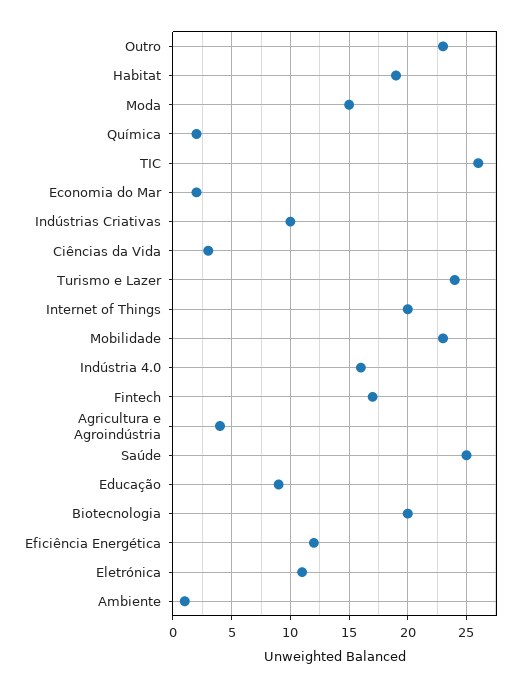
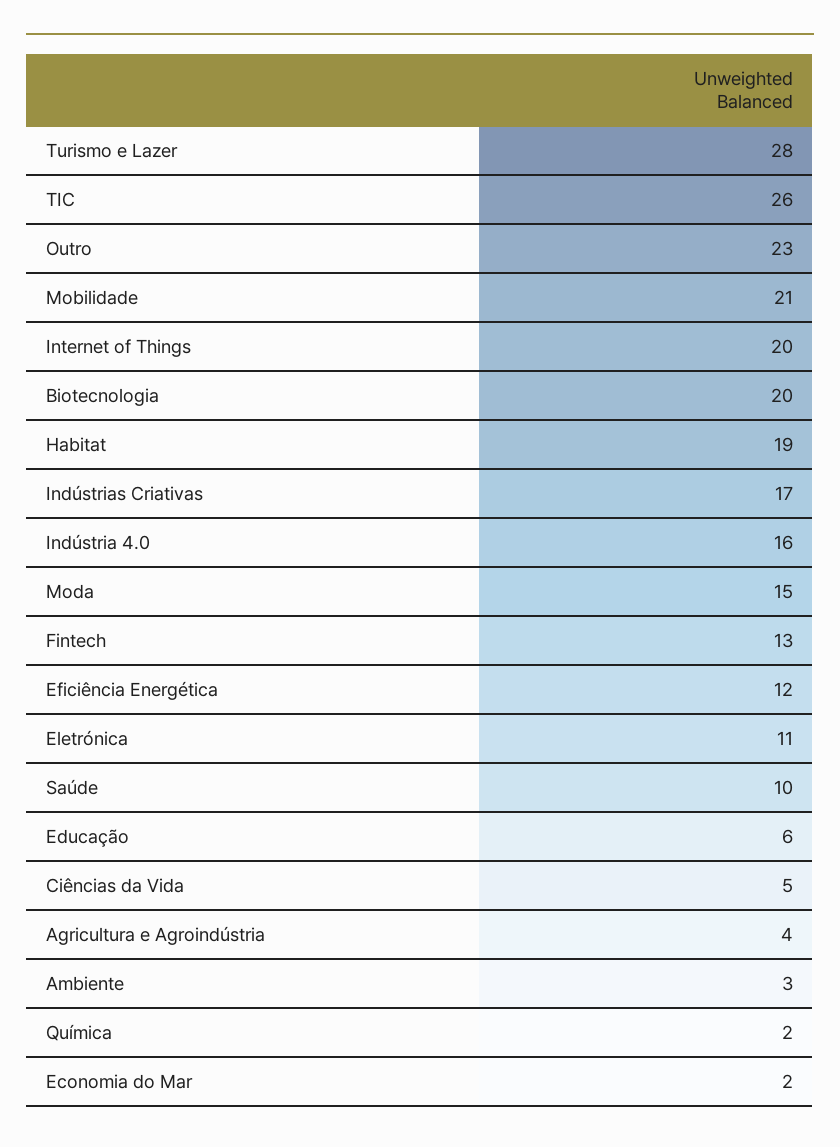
Indústrias Criativas: 10 -> 17
Ciências da Vida: 3 -> 5
Turismo e Lazer: 24 -> 28
Mobilidade: 23 -> 21
Fintech: 17 -> 13
Saúde: 25 -> 10
Educação: 9 -> 6
Ambiente: 1 -> 3

